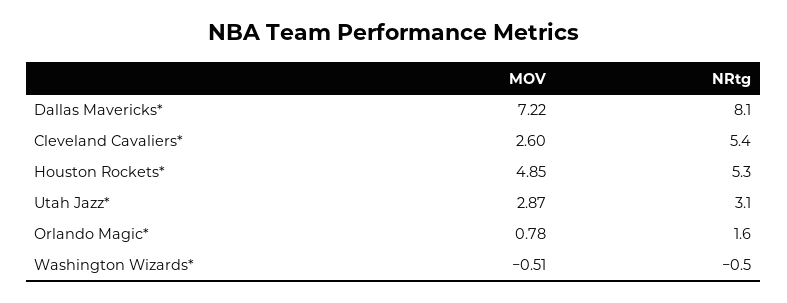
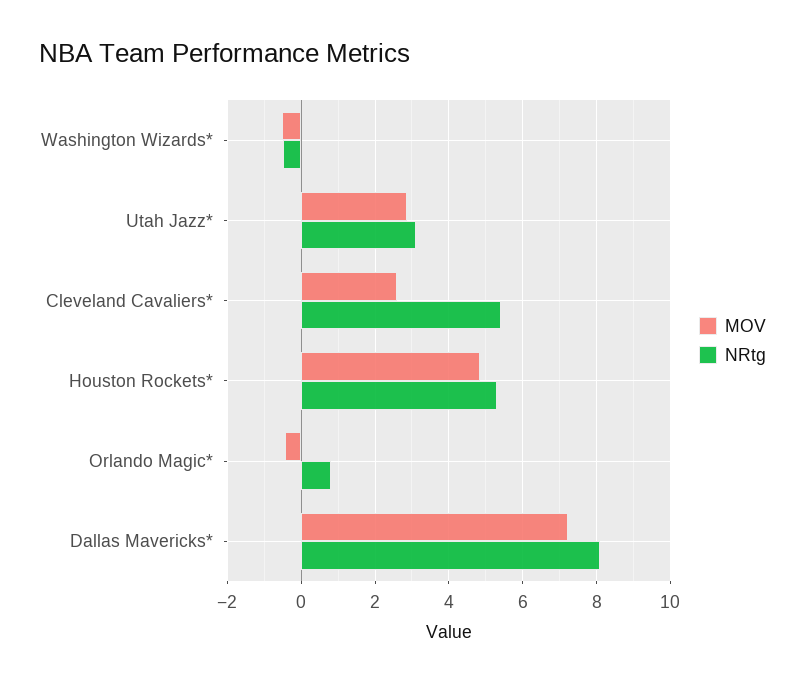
MOV, Orlando Magic*: 0.78 -> -0.4
NRtg, Orlando Magic*: 1.6 -> 0.8

